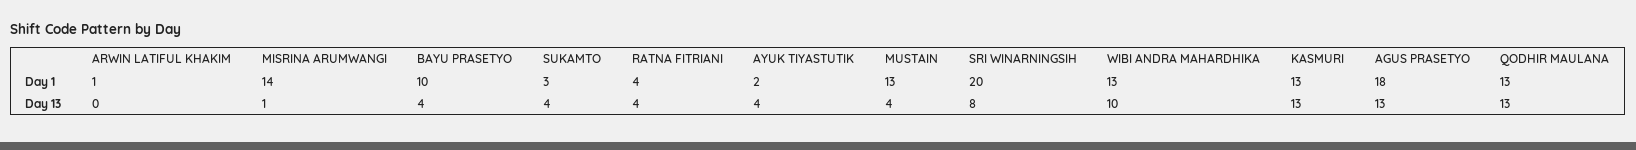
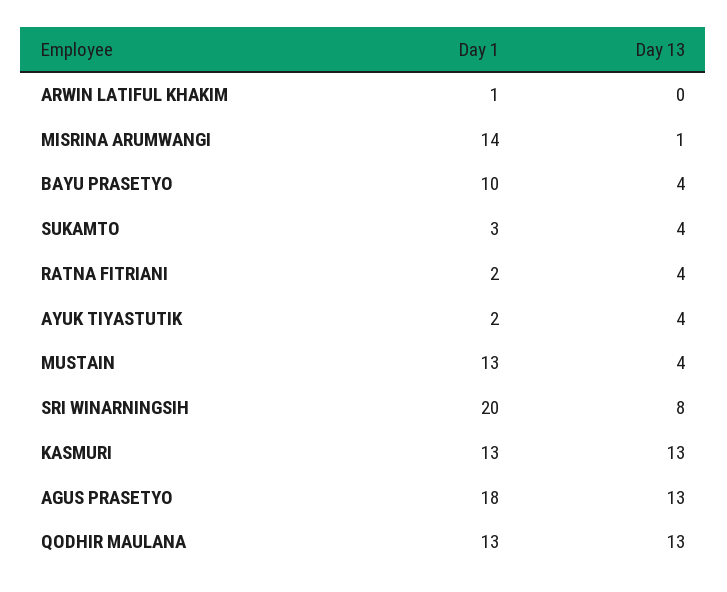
RATNA FITRIANI, Day 1: 4 -> 2
WIBI ANDRA MAHARDHIKA, Day 1: 13 -> none
WIBI ANDRA MAHARDHIKA, Day 13: 10 -> none

